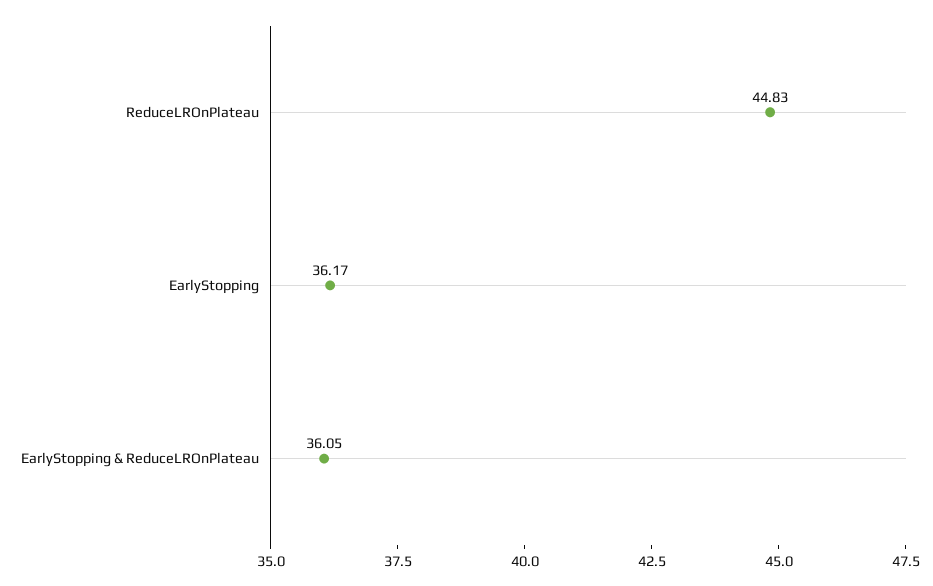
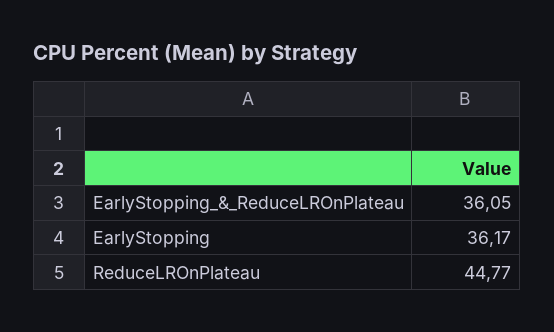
ReduceLROnPlateau: 44.83 -> 44.77

